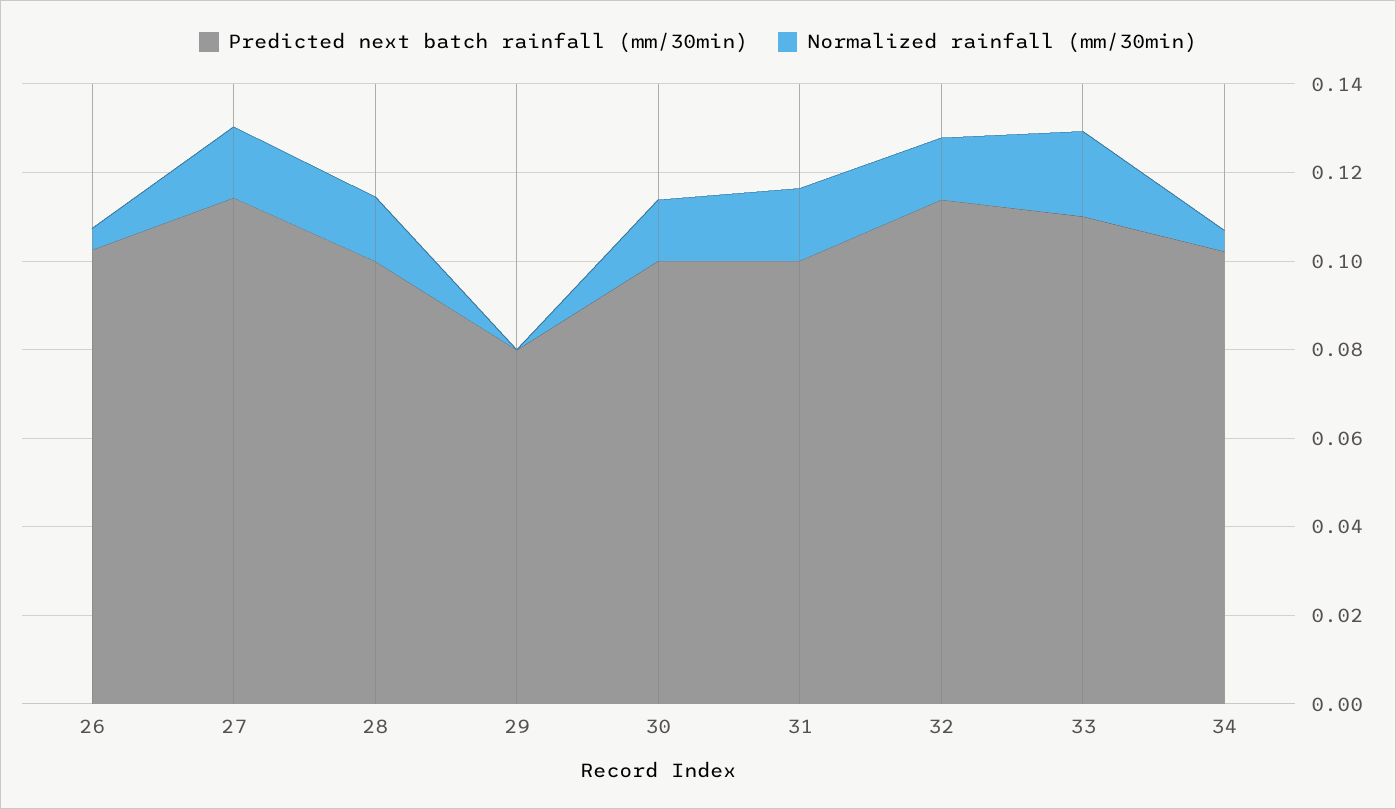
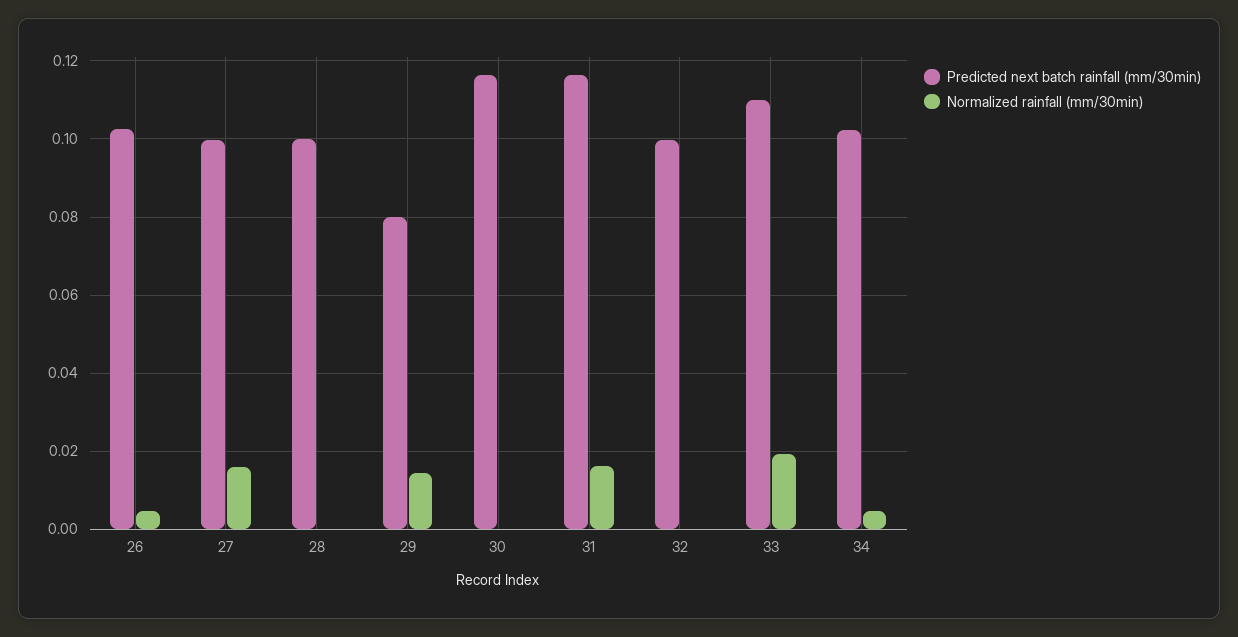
Predicted next batch rainfall (mm/30min), 27: 0.115 -> 0.1
Normalized rainfall (mm/30min), 28: 0.015 -> 0
Normalized rainfall (mm/30min), 29: 0 -> 0.014
Predicted next batch rainfall (mm/30min), 30: 0.1 -> 0.116
Normalized rainfall (mm/30min), 30: 0.015 -> 0
Predicted next batch rainfall (mm/30min), 31: 0.1 -> 0.116
Predicted next batch rainfall (mm/30min), 32: 0.115 -> 0.1
Normalized rainfall (mm/30min), 32: 0.015 -> 0

